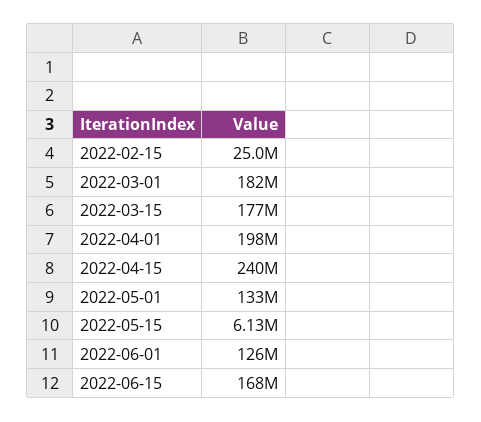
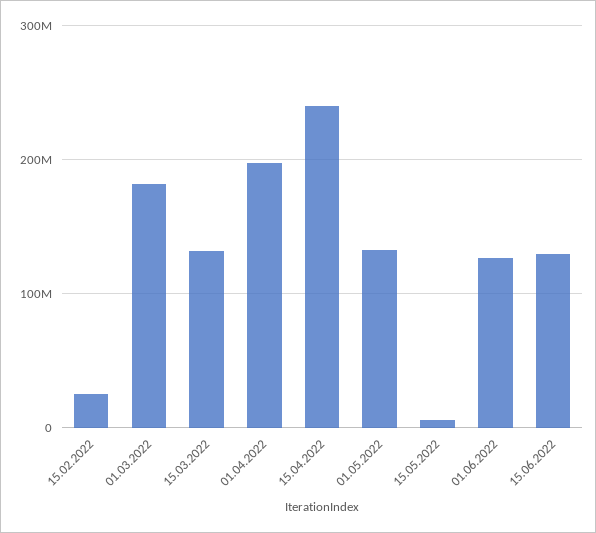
2022-03-15: 177000000 -> 130000000
2022-06-15: 168000000 -> 130000000

